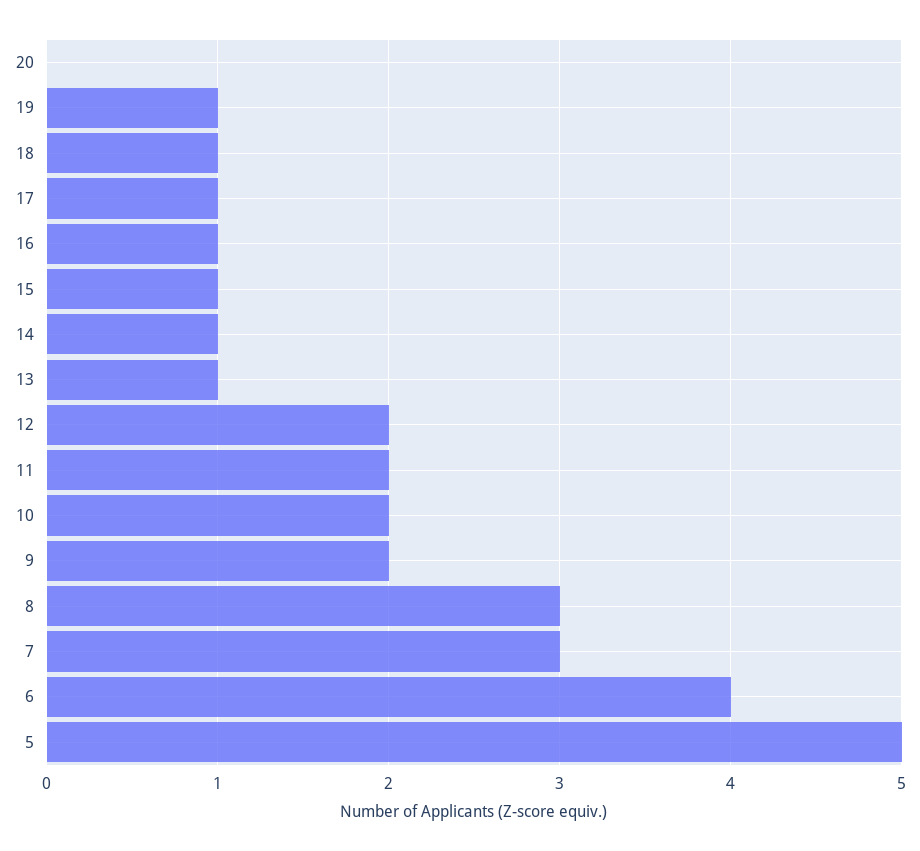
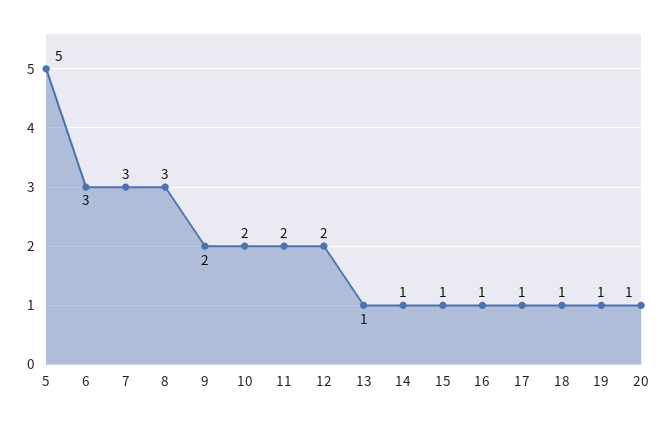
20: 0 -> 1
6: 4 -> 3

